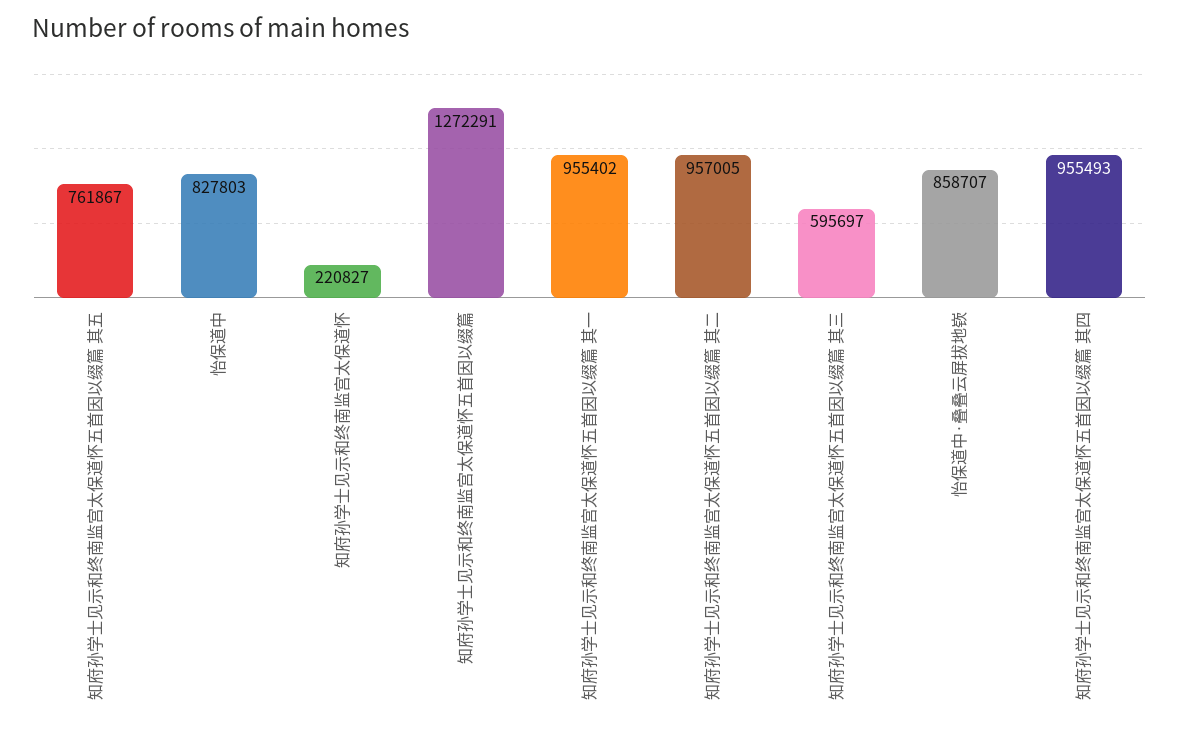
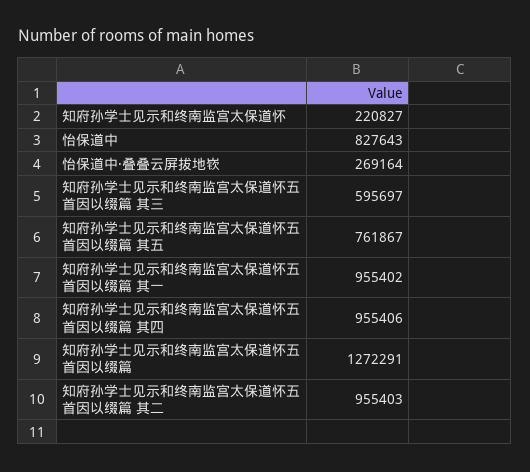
怡保道中: 827803 -> 827643
知府孙学士见示和终南监宫太保道怀五首因以缀篇 其二: 957005 -> 955403
怡保道中·叠叠云屏拔地嵚: 858707 -> 269164
知府孙学士见示和终南监宫太保道怀五首因以缀篇 其四: 955493 -> 955406

